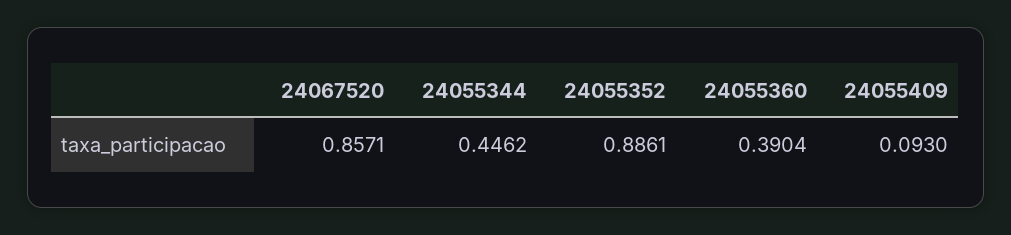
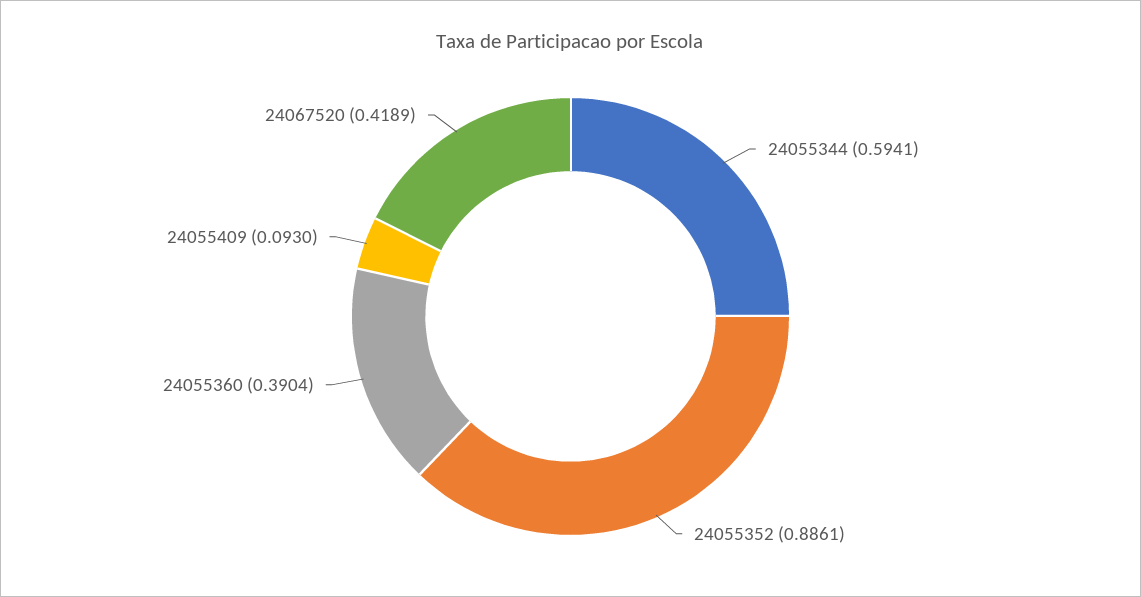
24067520: 0.8571 -> 0.4189
24055344: 0.4462 -> 0.5941

